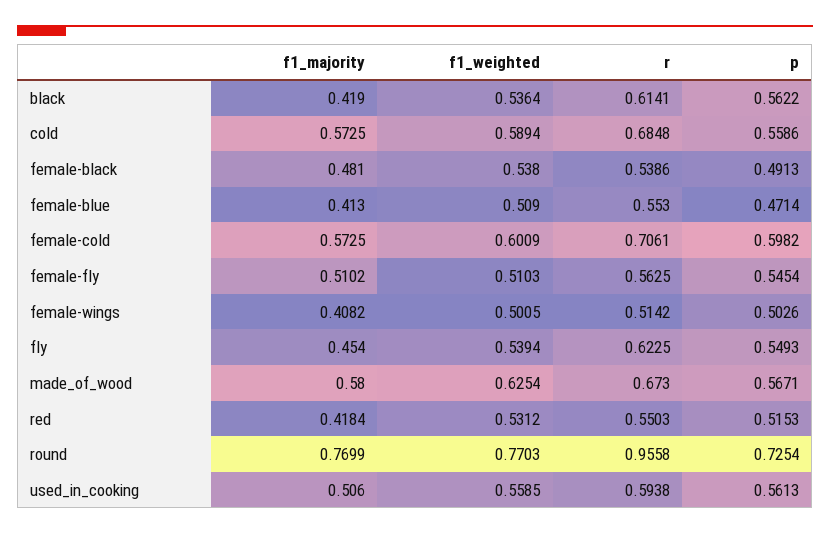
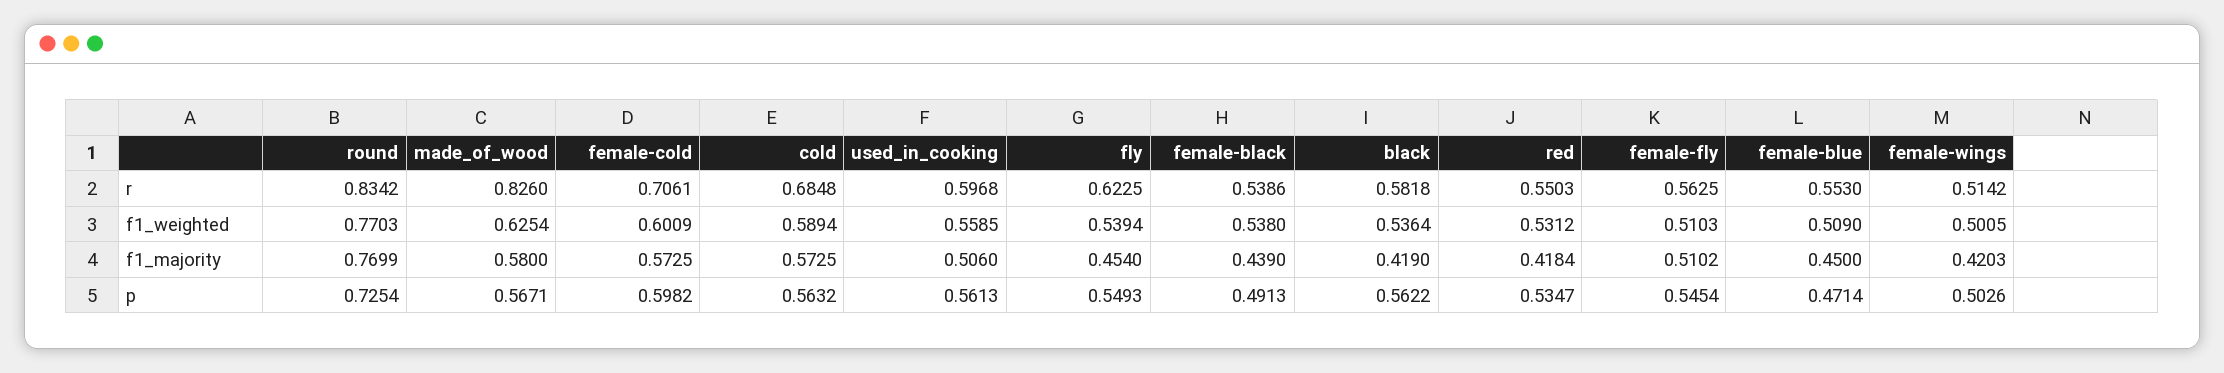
r, black: 0.6141 -> 0.5818
p, cold: 0.5586 -> 0.5632
f1_majority, female-black: 0.481 -> 0.439
f1_majority, female-blue: 0.413 -> 0.45
f1_majority, female-wings: 0.4082 -> 0.4203
r, made_of_wood: 0.673 -> 0.826
p, red: 0.5153 -> 0.5347
r, round: 0.9558 -> 0.8342
r, used_in_cooking: 0.5938 -> 0.5968

